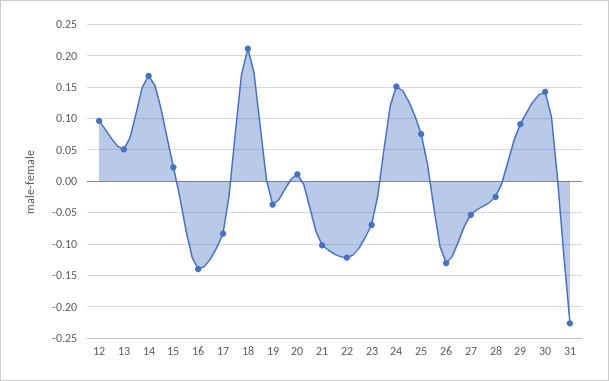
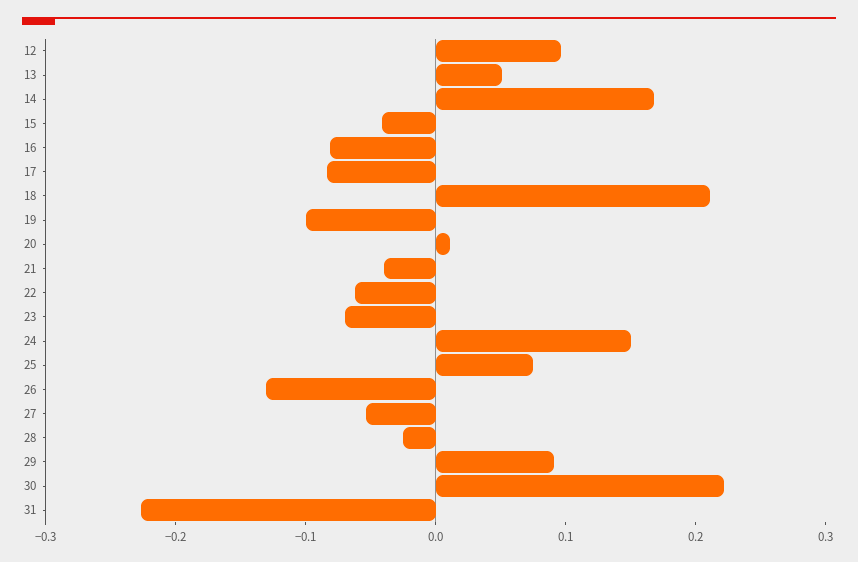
15: 0.02 -> -0.04
16: -0.14 -> -0.08
19: -0.04 -> -0.1
21: -0.1 -> -0.04
22: -0.12 -> -0.06
30: 0.14 -> 0.22

